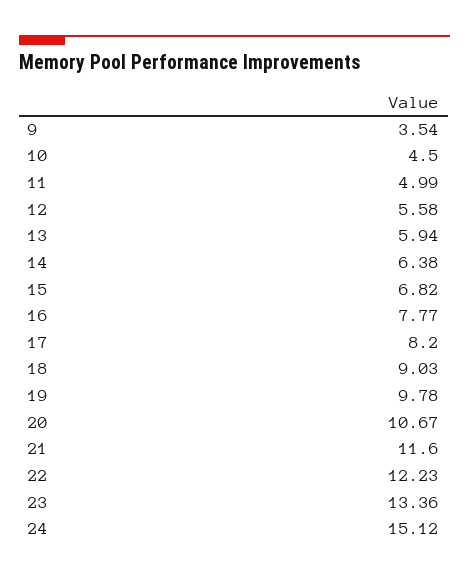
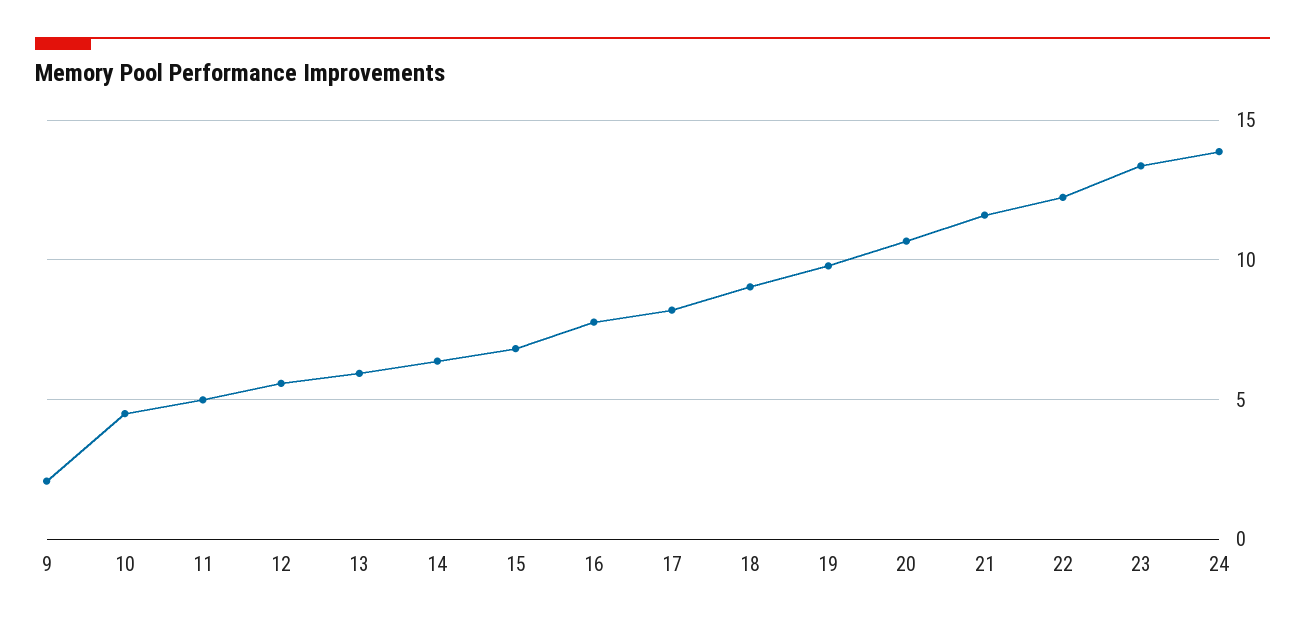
9: 3.54 -> 2
24: 15.12 -> 14

